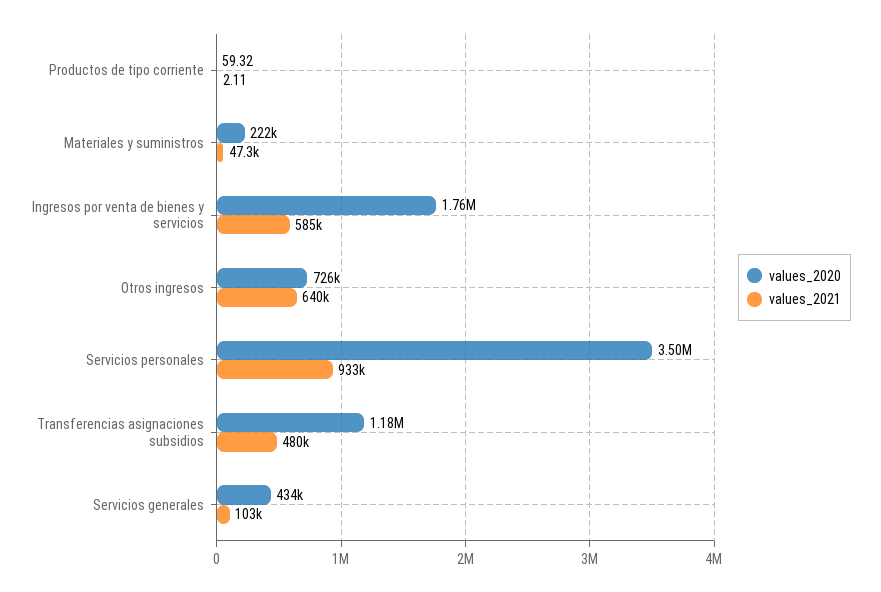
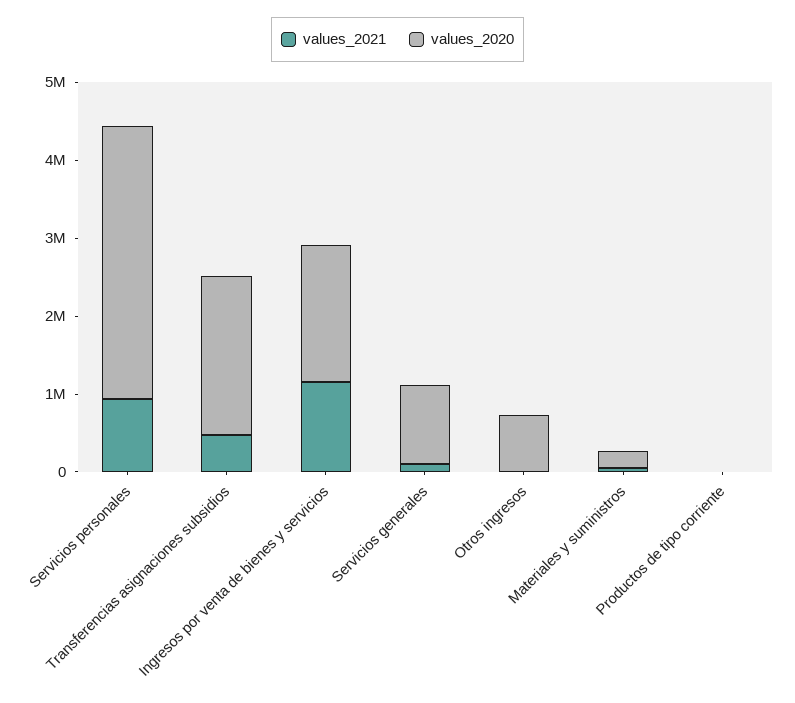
values_2021, Ingresos por venta de bienes y servicios: 585000 -> 1200000
values_2021, Otros ingresos: 640000 -> 0
values_2020, Transferencias asignaciones subsidios: 1180000 -> 2000000
values_2020, Servicios generales: 434000 -> 1000000

